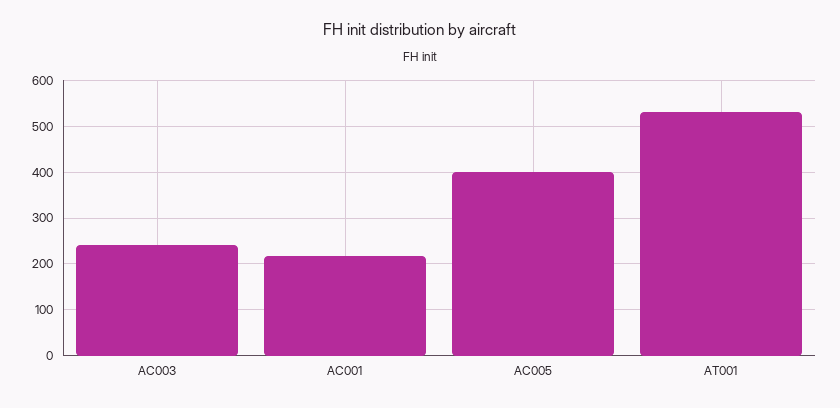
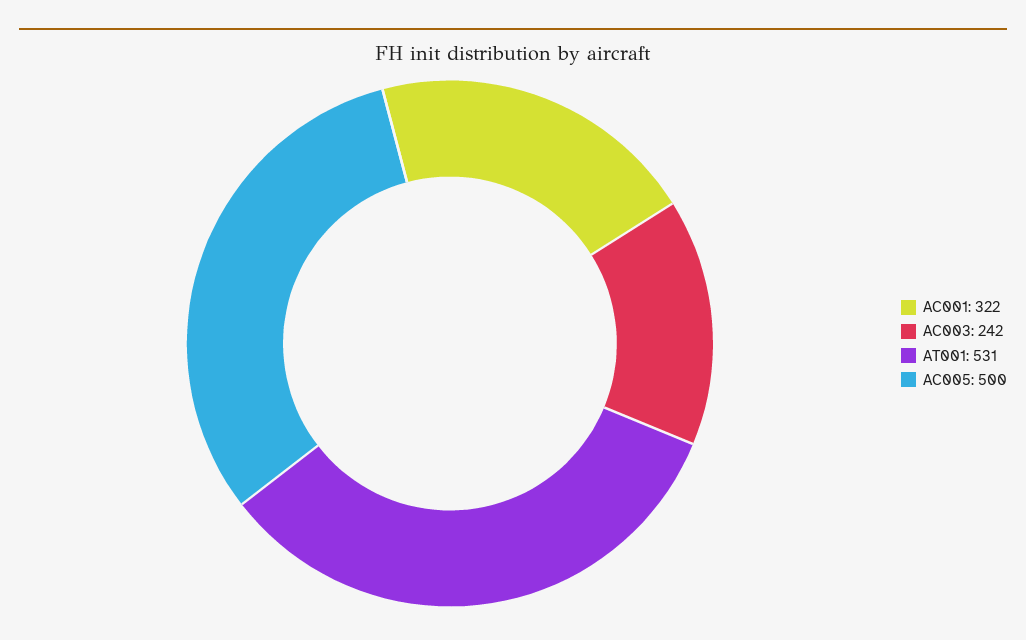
AC001: 220 -> 322
AC005: 400 -> 500

